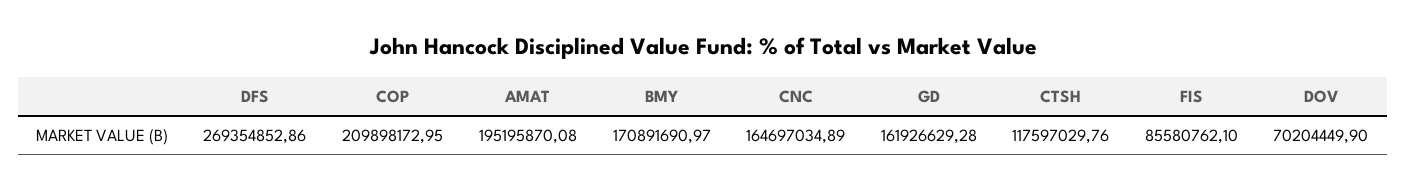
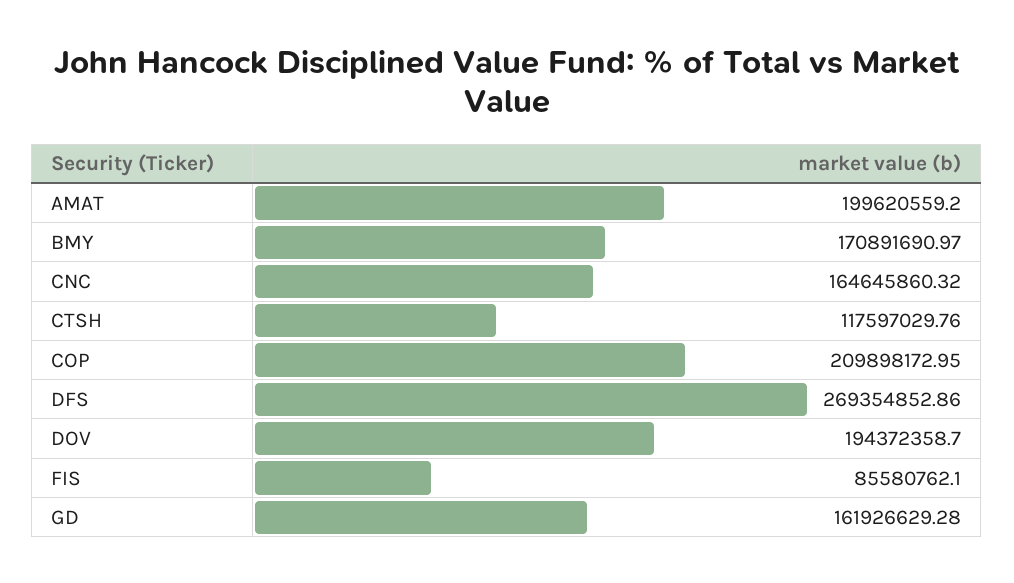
AMAT: 195195870.08 -> 199620559.2
CNC: 164697034.89 -> 164645860.32
DOV: 70204449.9 -> 194372358.7

